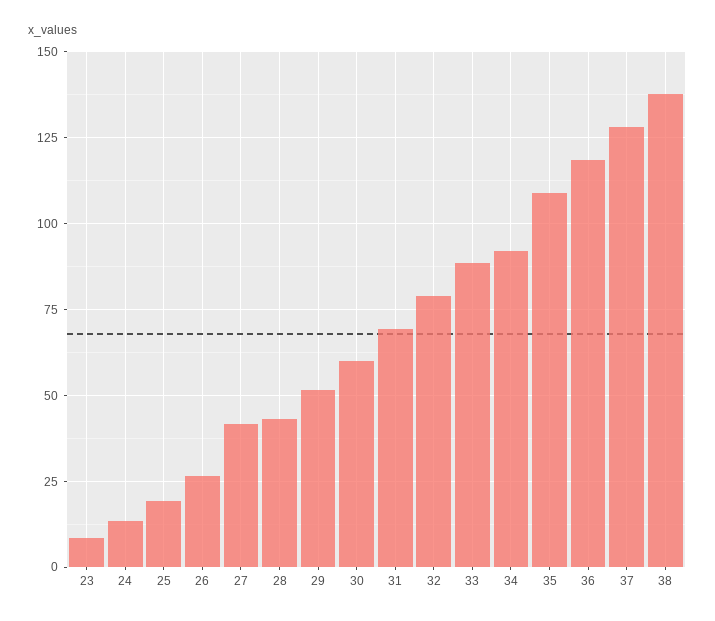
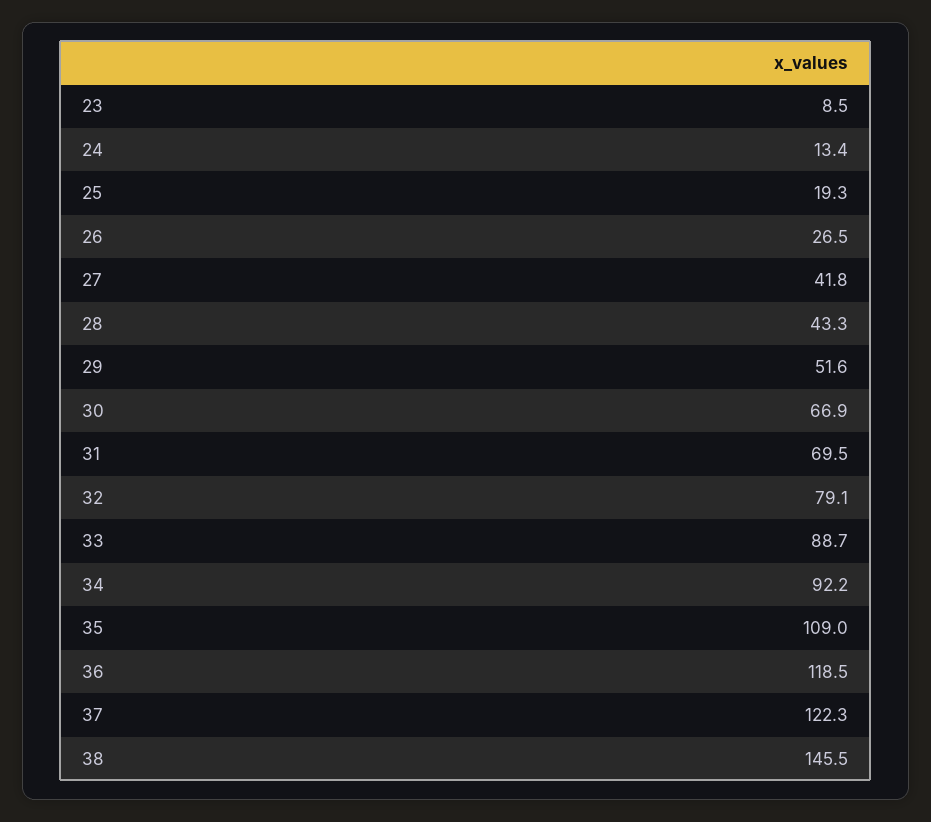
30: 60 -> 66.9
37: 127.5 -> 122.3
38: 137.5 -> 145.5

